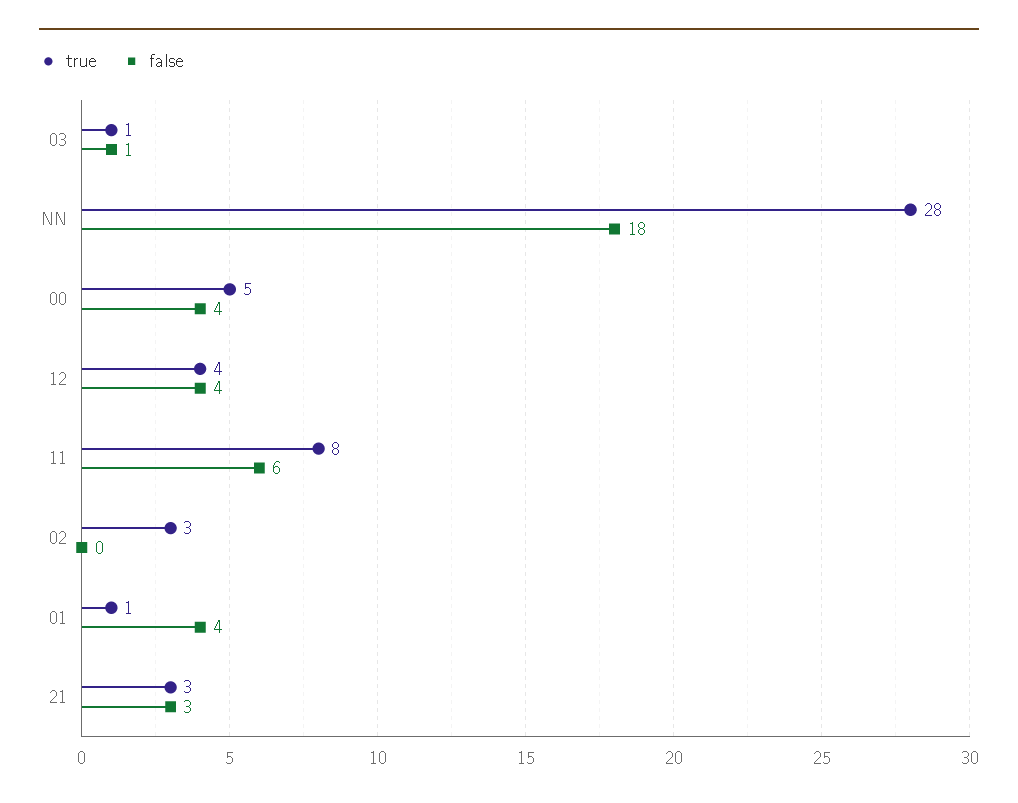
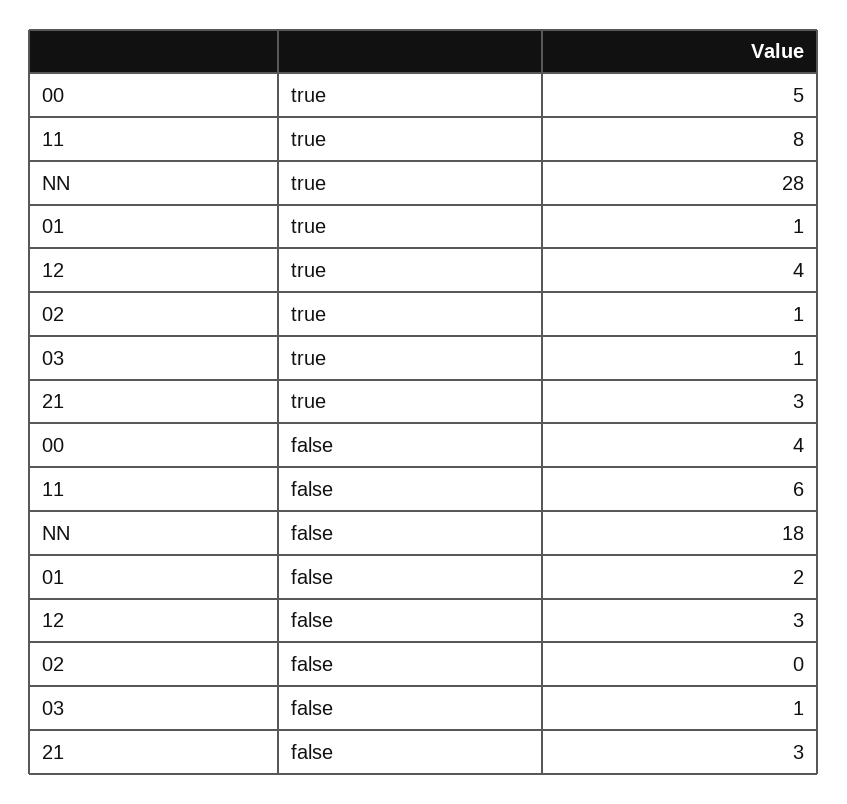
false, 12: 4 -> 3
true, 02: 3 -> 1
false, 01: 4 -> 2

